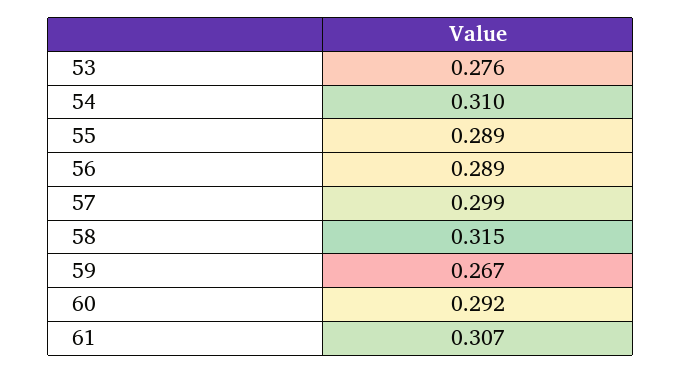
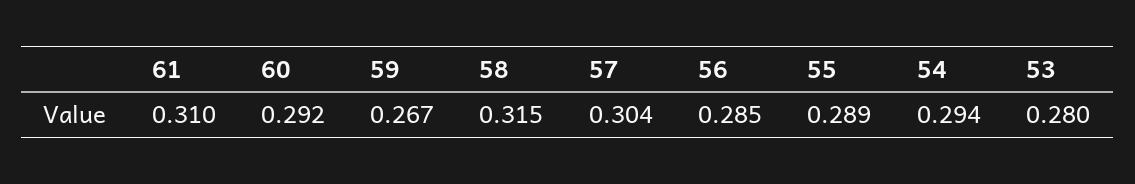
53: 0.276 -> 0.28
54: 0.31 -> 0.294
56: 0.289 -> 0.285
57: 0.299 -> 0.304
61: 0.307 -> 0.31

